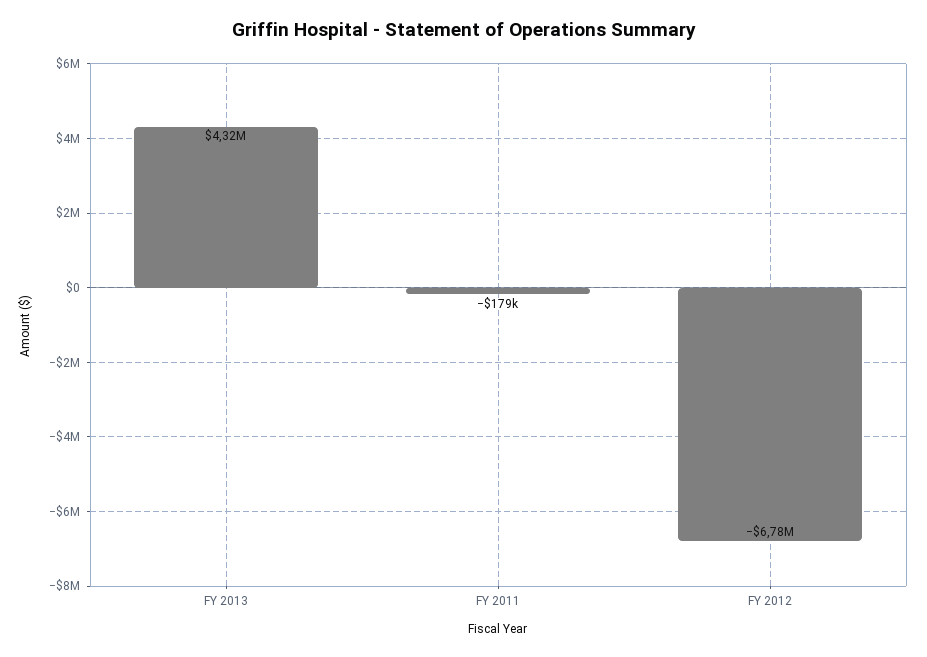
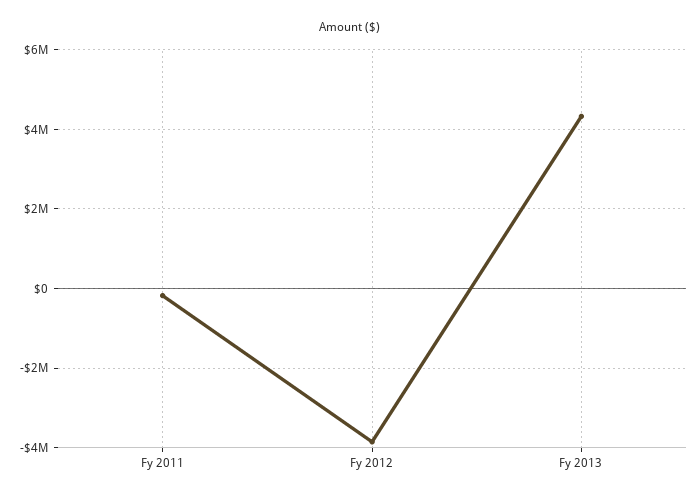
FY 2012: -6780000 -> -3800000

